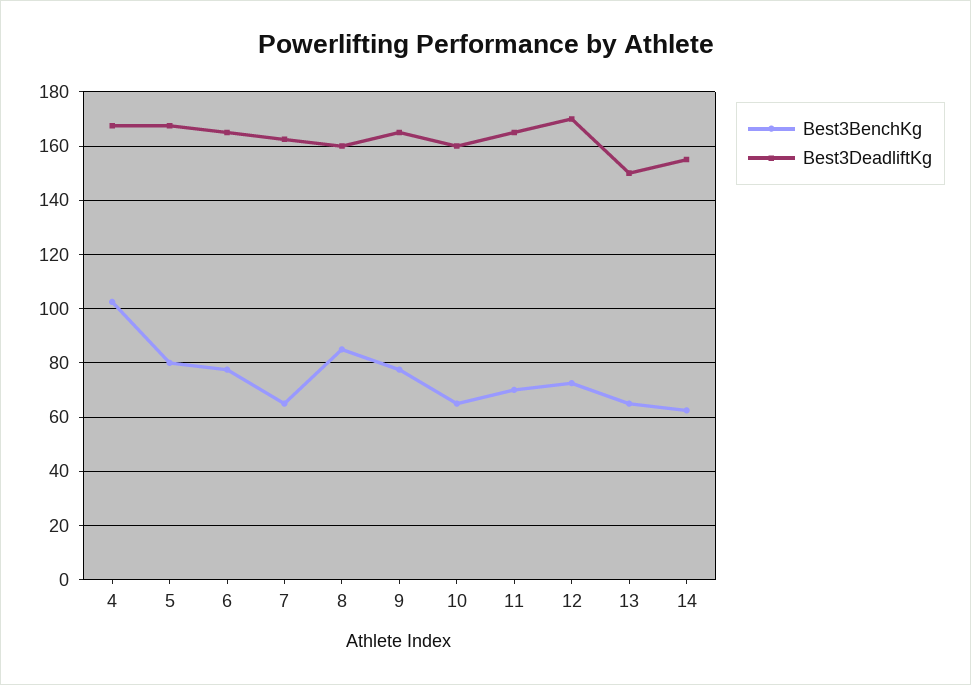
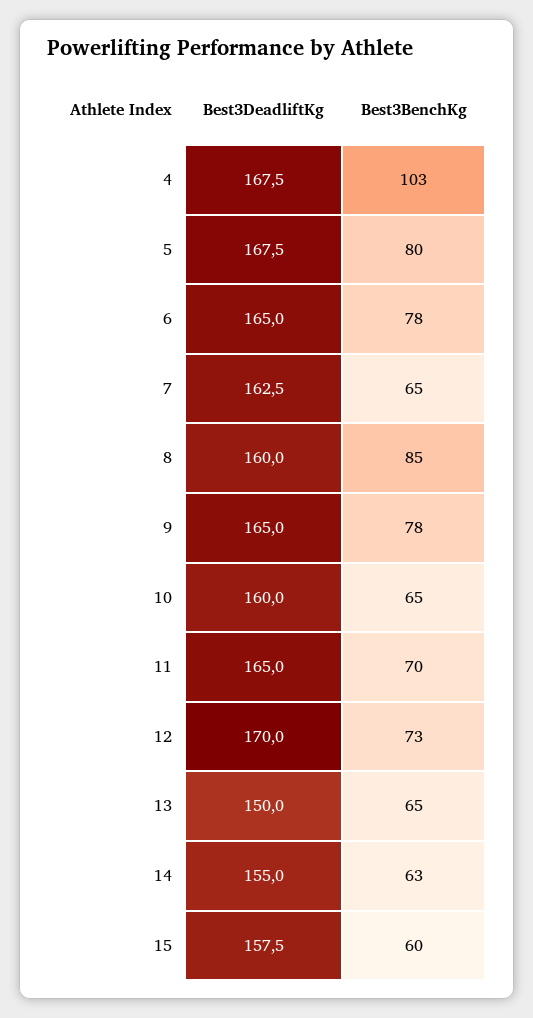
Best3DeadliftKg, 15: none -> 157.5
Best3BenchKg, 15: none -> 60

